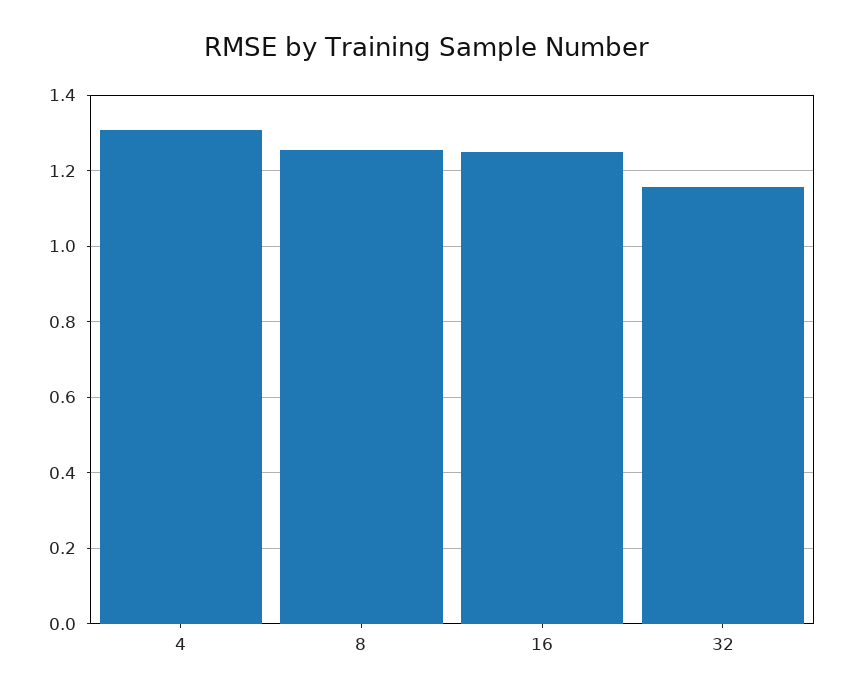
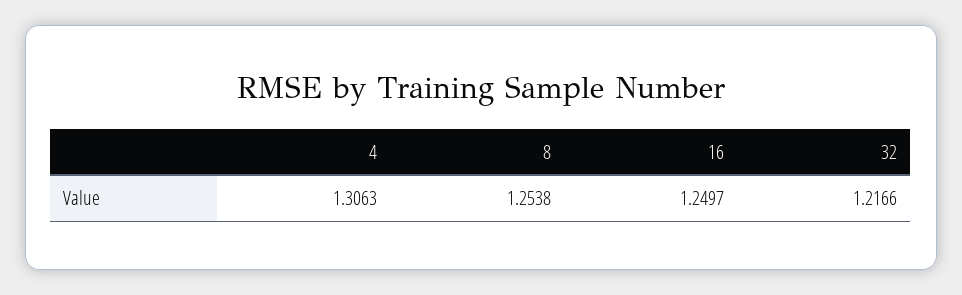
32: 1.16 -> 1.2166

